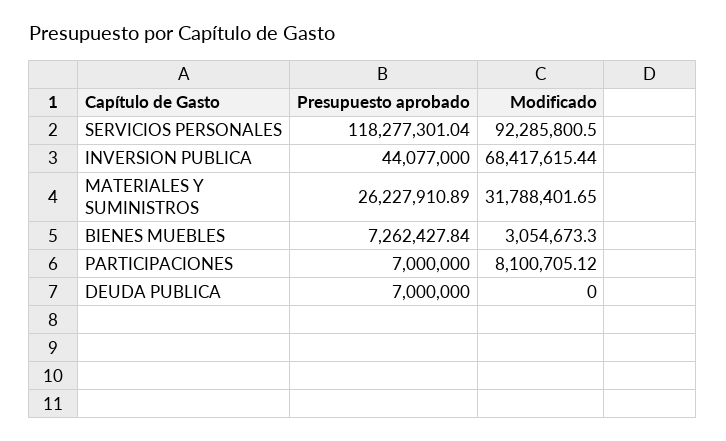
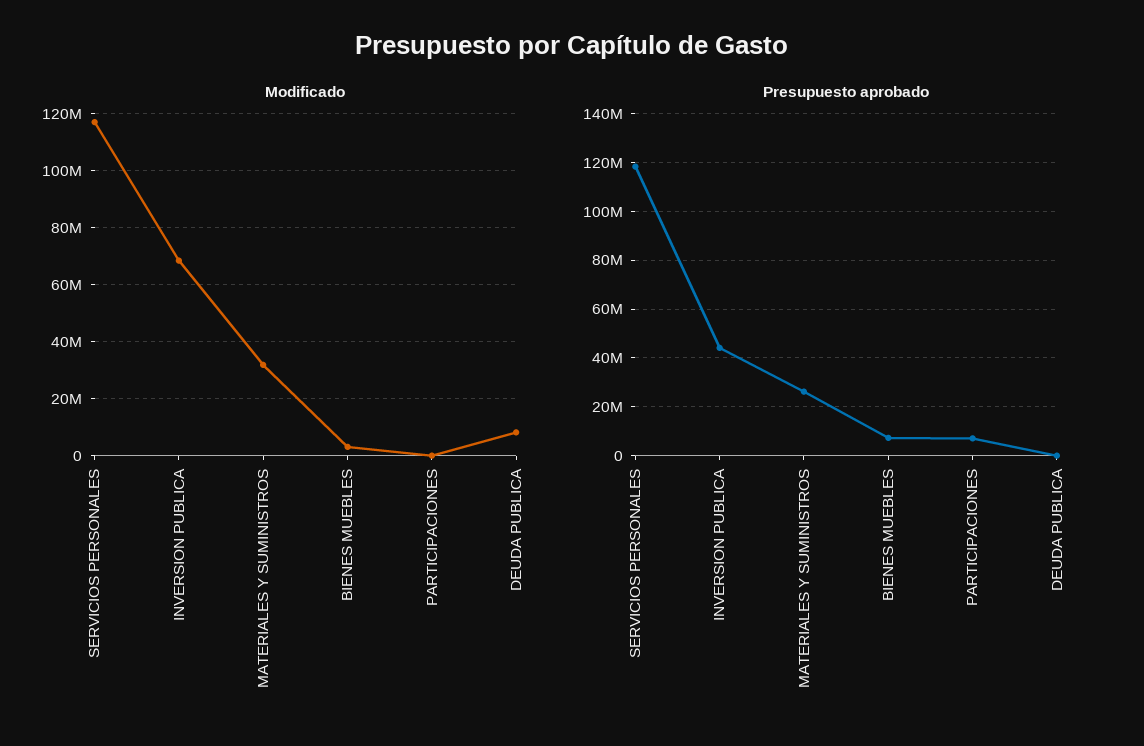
Modificado, SERVICIOS PERSONALES: 92285800.5 -> 117500000
Modificado, PARTICIPACIONES: 8100705.12 -> 0
Presupuesto aprobado, DEUDA PUBLICA: 7000000 -> 0
Modificado, DEUDA PUBLICA: 0 -> 7500000

